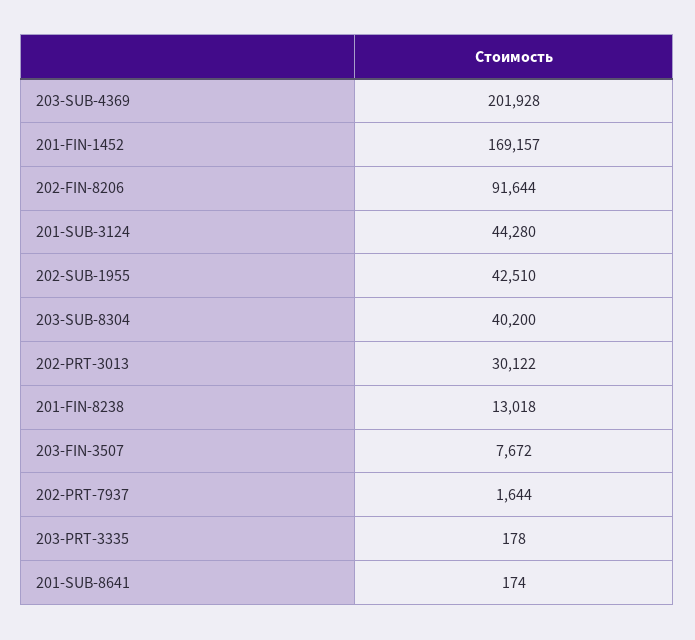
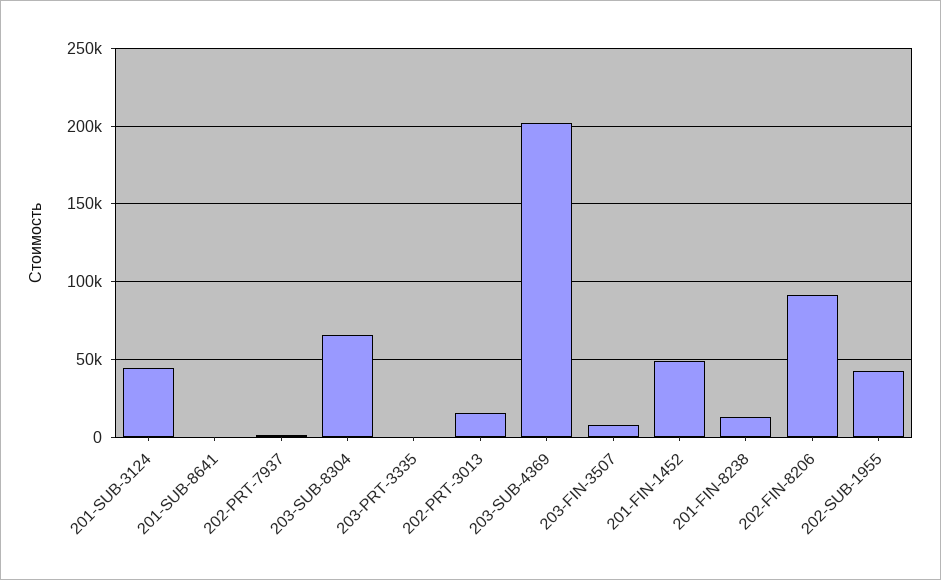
201-FIN-1452: 169157 -> 50000
203-SUB-8304: 40200 -> 65000
202-PRT-3013: 30122 -> 15000

